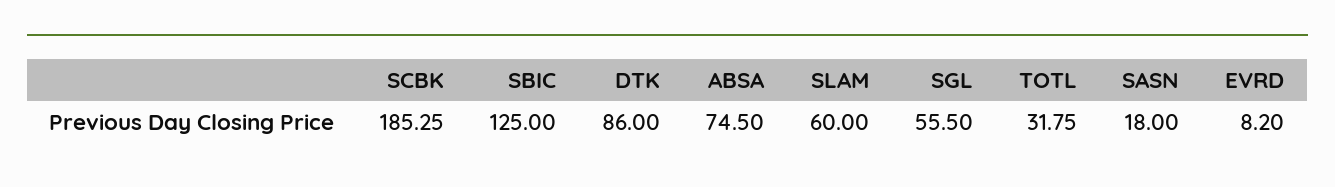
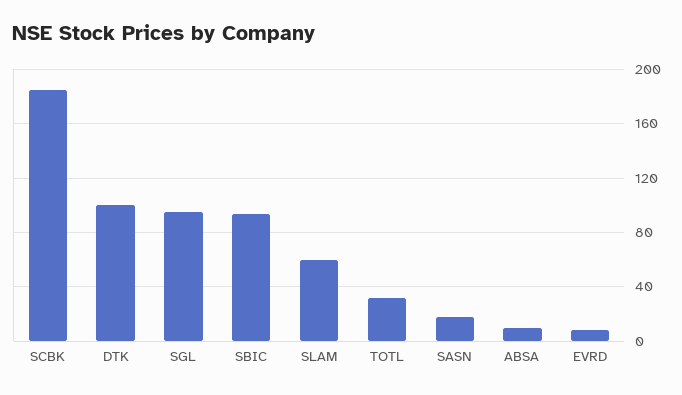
SBIC: 125 -> 95
DTK: 86 -> 100
ABSA: 74.5 -> 10
SGL: 55.5 -> 95

